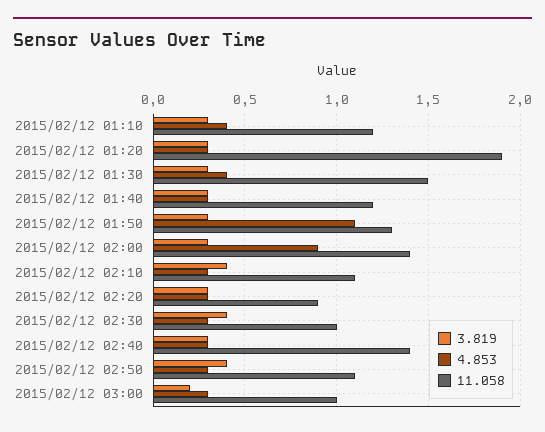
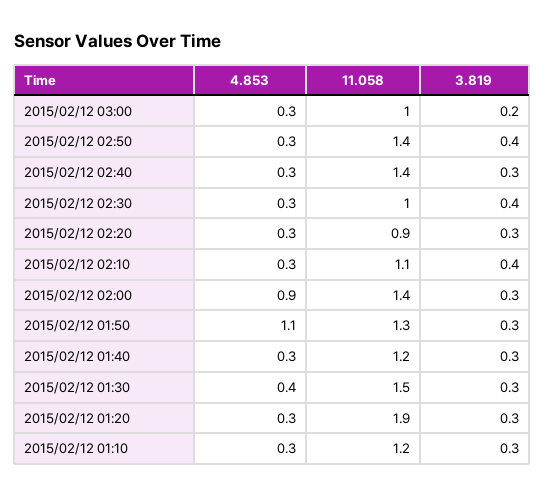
4.853, 2015/02/12 01:10: 0.4 -> 0.3
11.058, 2015/02/12 02:50: 1.1 -> 1.4

